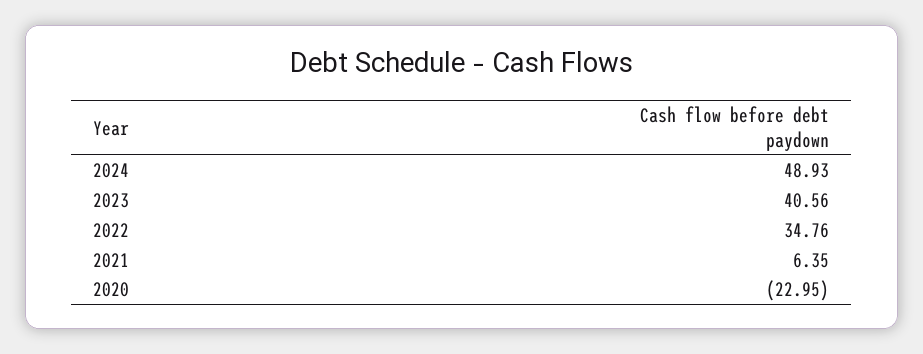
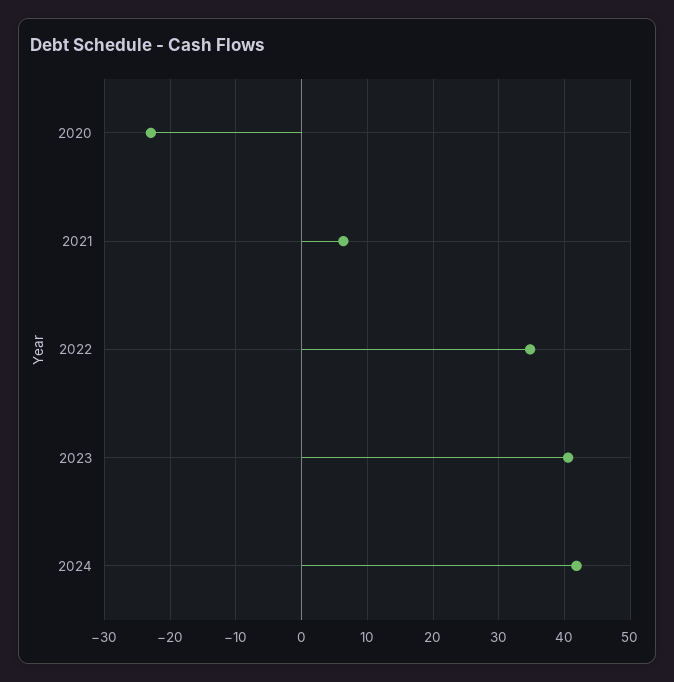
2024: 48.93 -> 42

